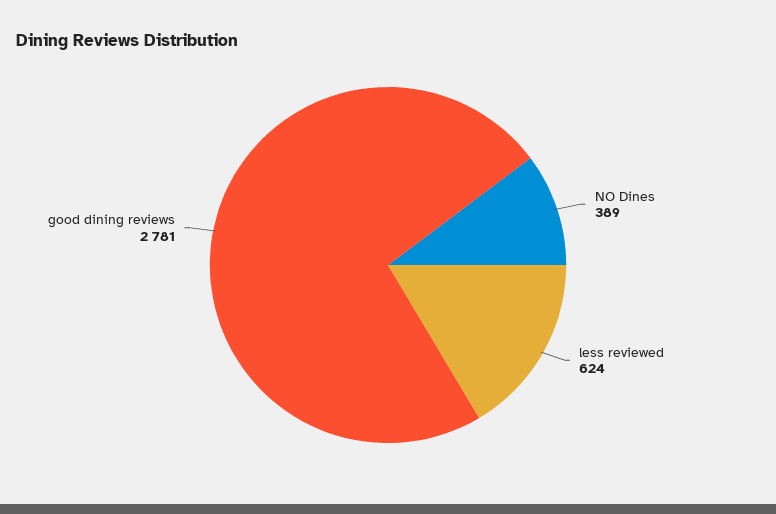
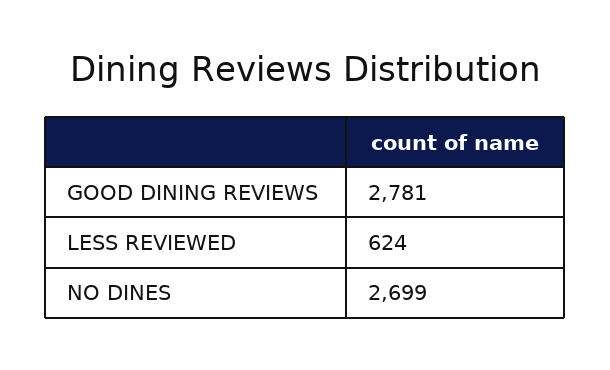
NO Dines: 389 -> 2699

